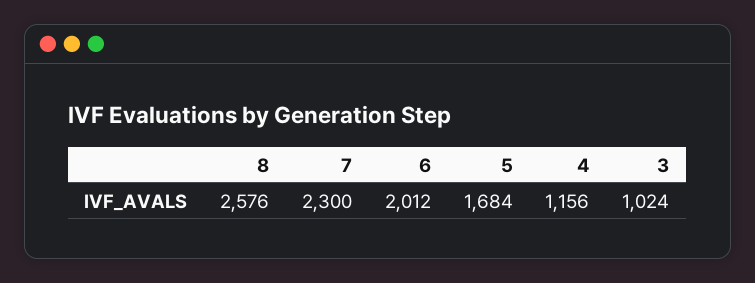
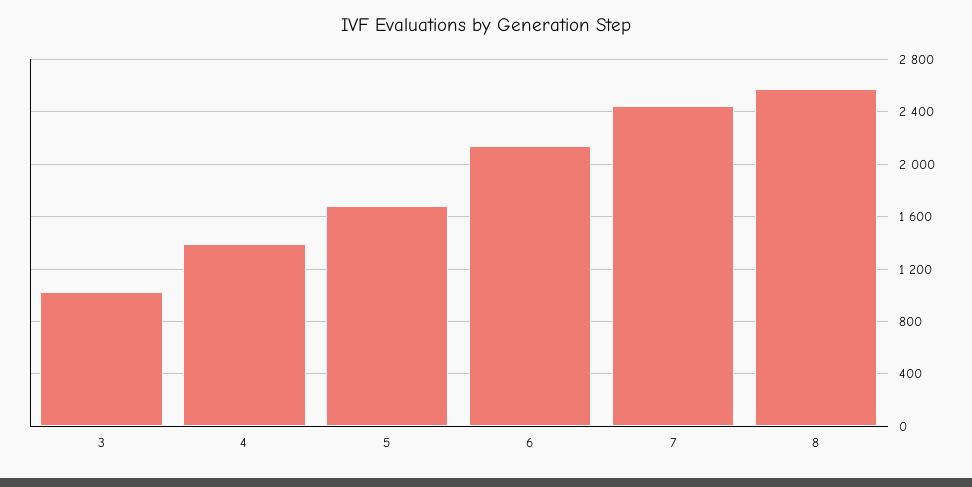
7: 2300 -> 2450
6: 2012 -> 2150
4: 1156 -> 1400

